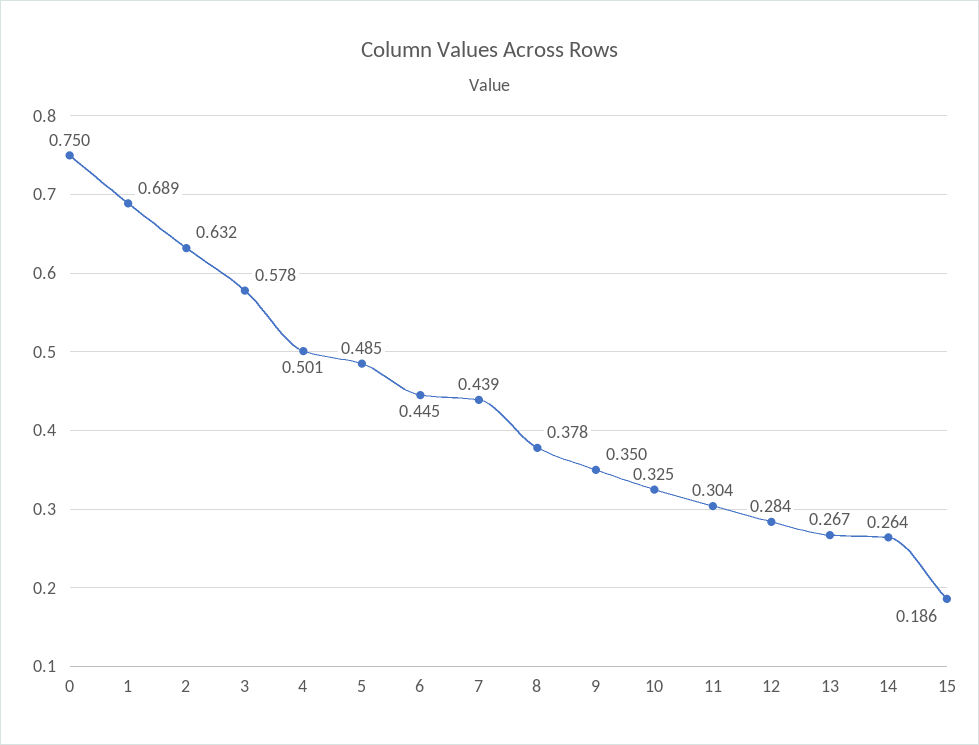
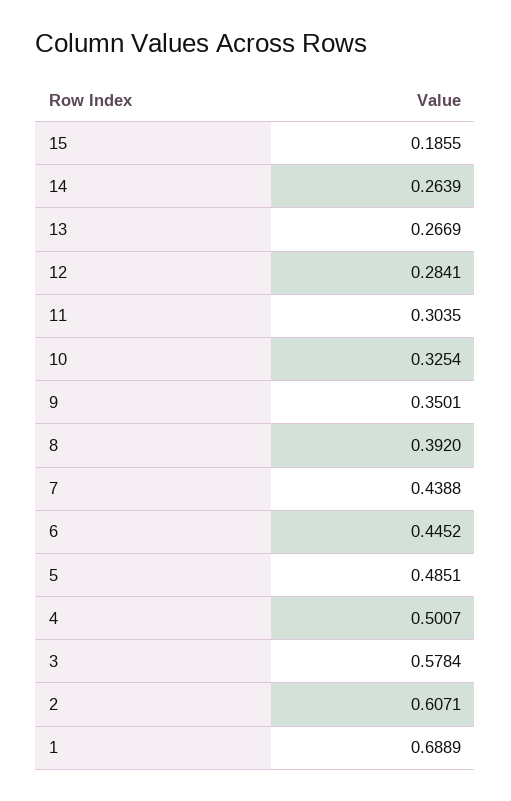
0: 0.75 -> none
2: 0.632 -> 0.6071
8: 0.378 -> 0.392

